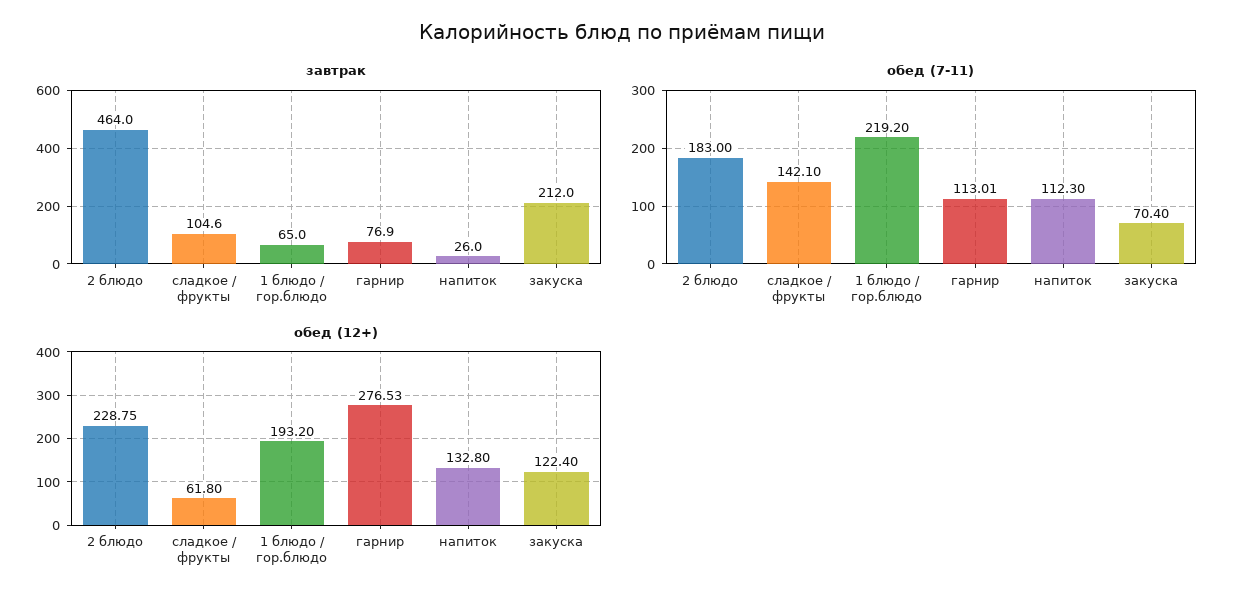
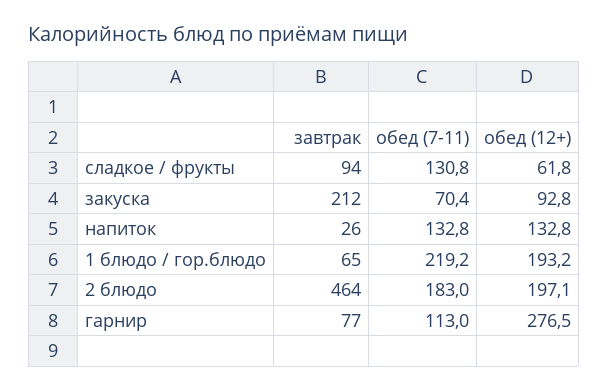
завтрак, сладкое / фрукты: 104.6 -> 94
обед (7-11), сладкое / фрукты: 142.1 -> 130.8
обед (7-11), напиток: 112.3 -> 132.8
обед (12+), 2 блюдо: 228.75 -> 197.1
обед (12+), закуска: 122.4 -> 92.8

